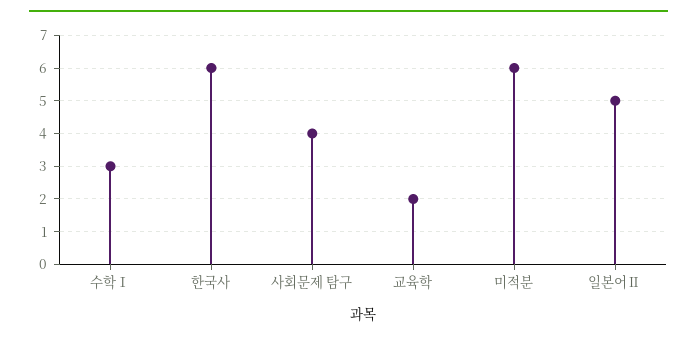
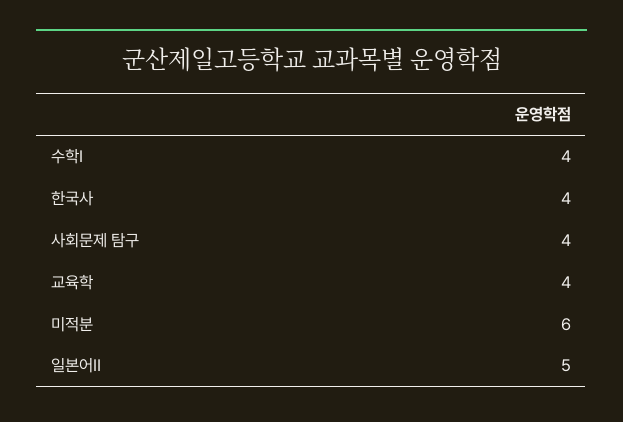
수학Ⅰ: 3 -> 4
한국사: 6 -> 4
교육학: 2 -> 4

